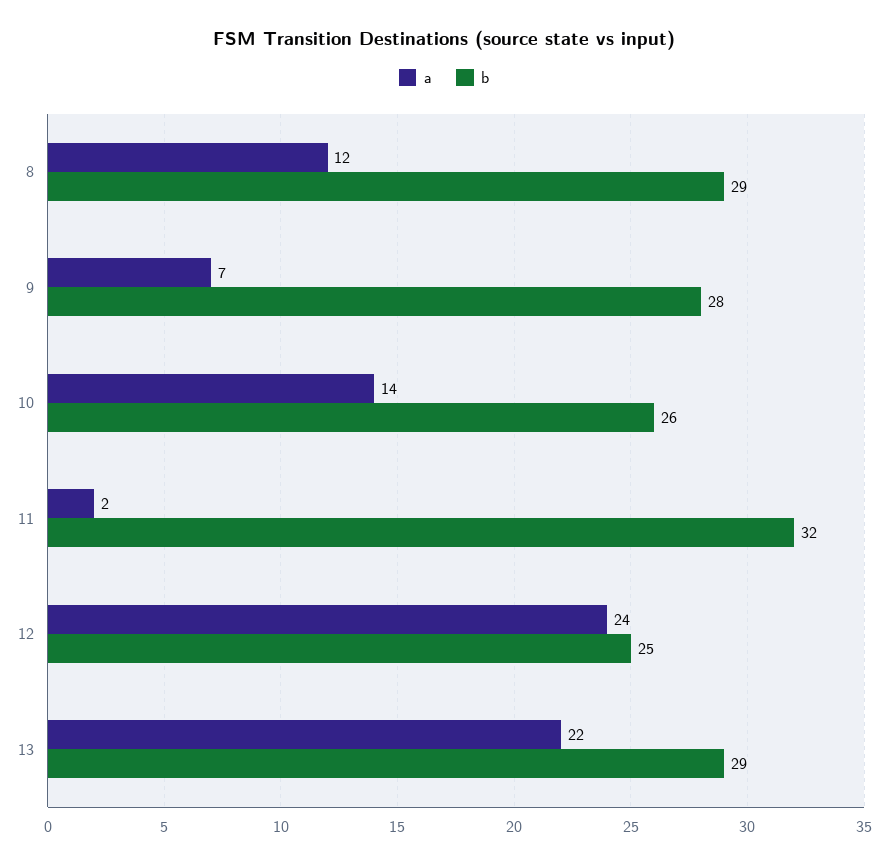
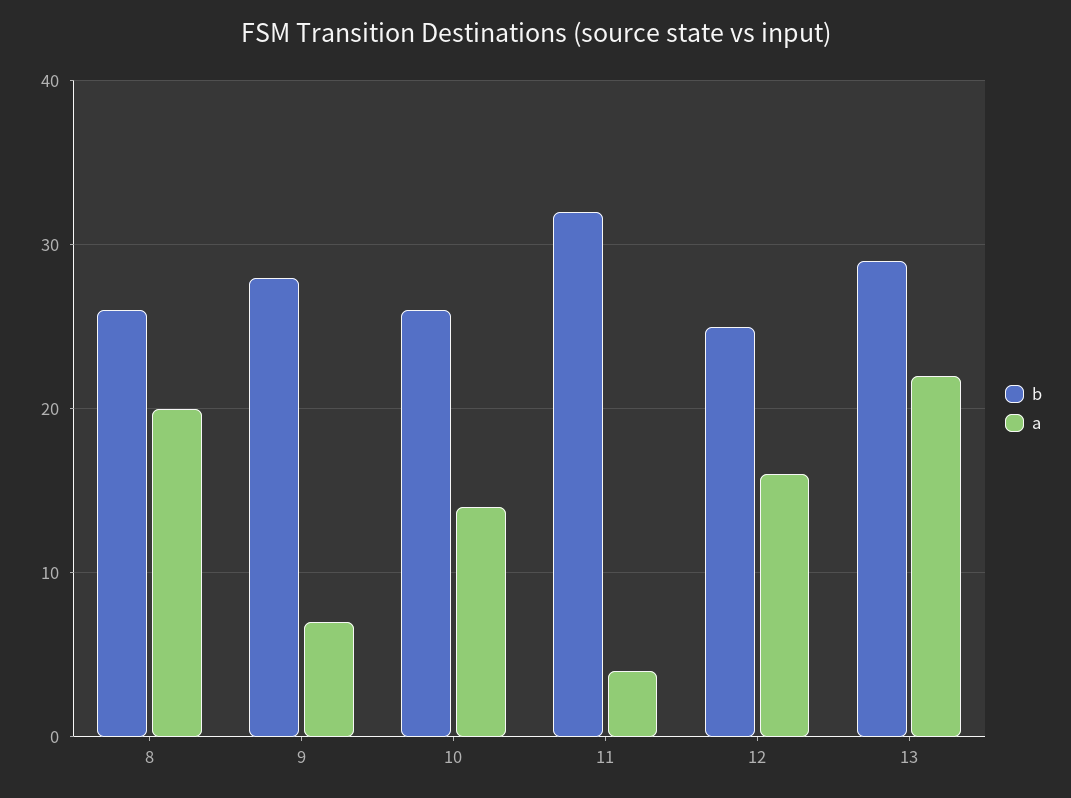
a, 8: 12 -> 20
b, 8: 29 -> 26
a, 11: 2 -> 4
a, 12: 24 -> 16

